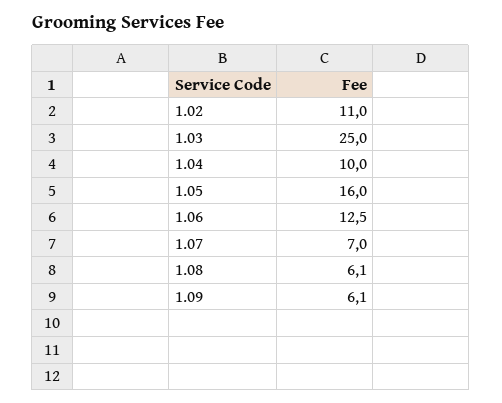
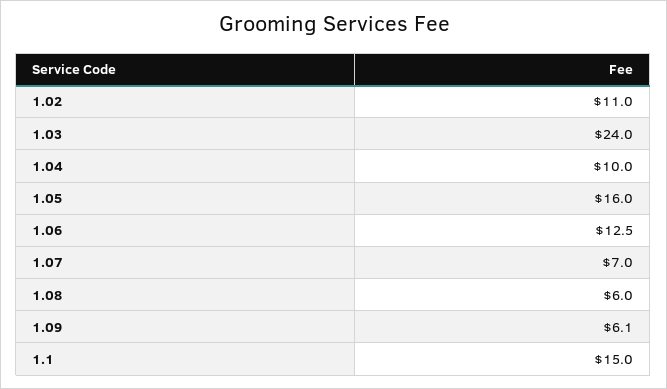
1.03: 25 -> 24
1.08: 6.1 -> 6
1.1: none -> 15

